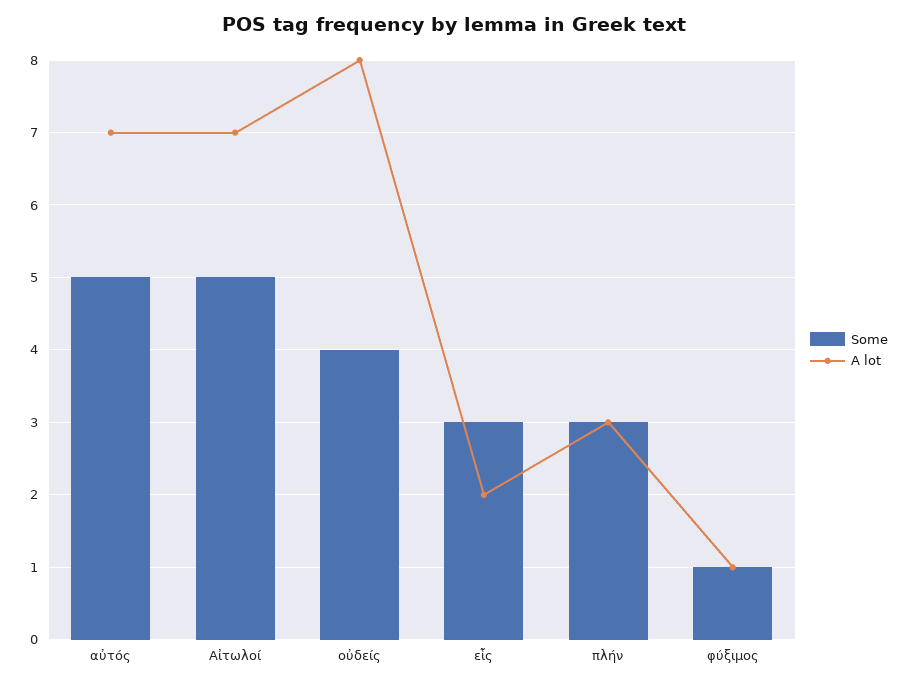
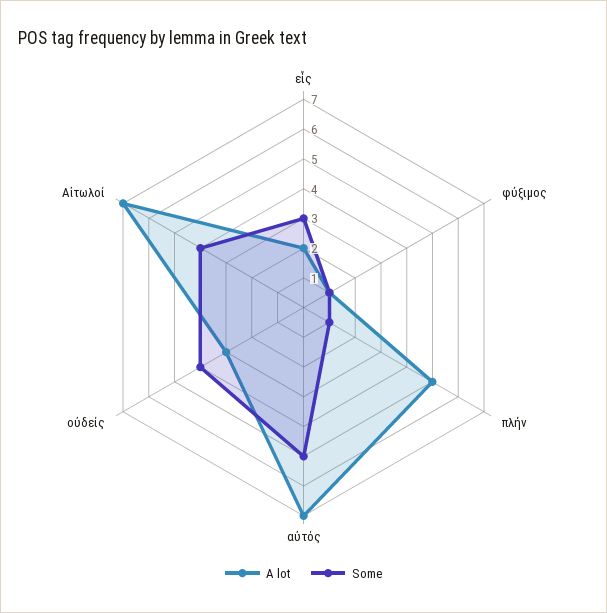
Some, Αἰτωλοί: 5 -> 4
A lot, οὐδείς: 8 -> 3
Some, πλήν: 3 -> 1
A lot, πλήν: 3 -> 5

